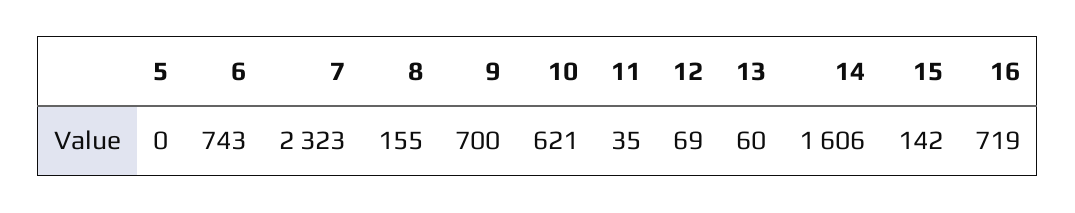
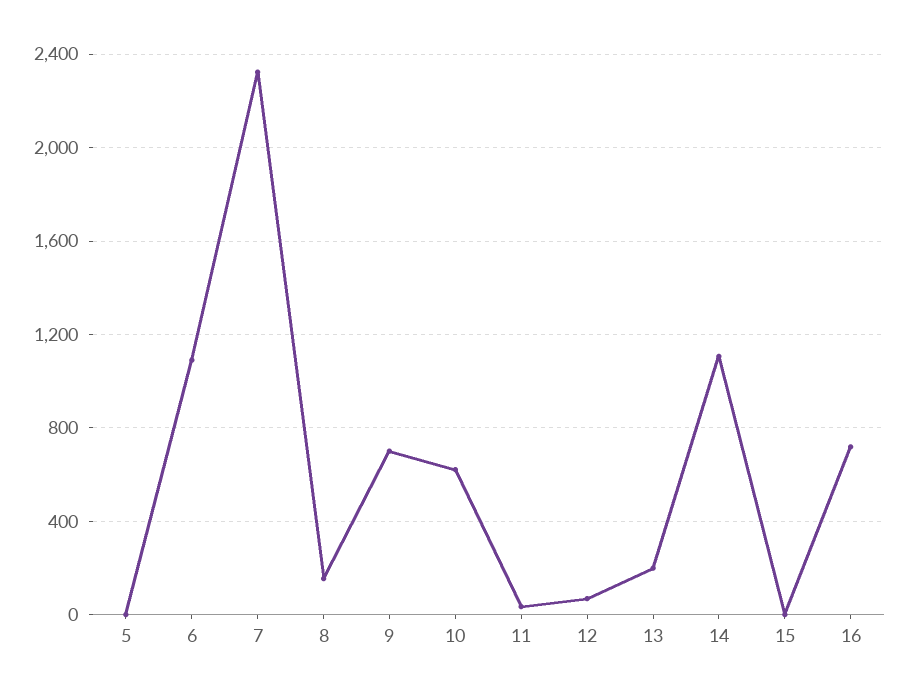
6: 743 -> 1100
13: 60 -> 200
14: 1606 -> 1100
15: 142 -> 0

